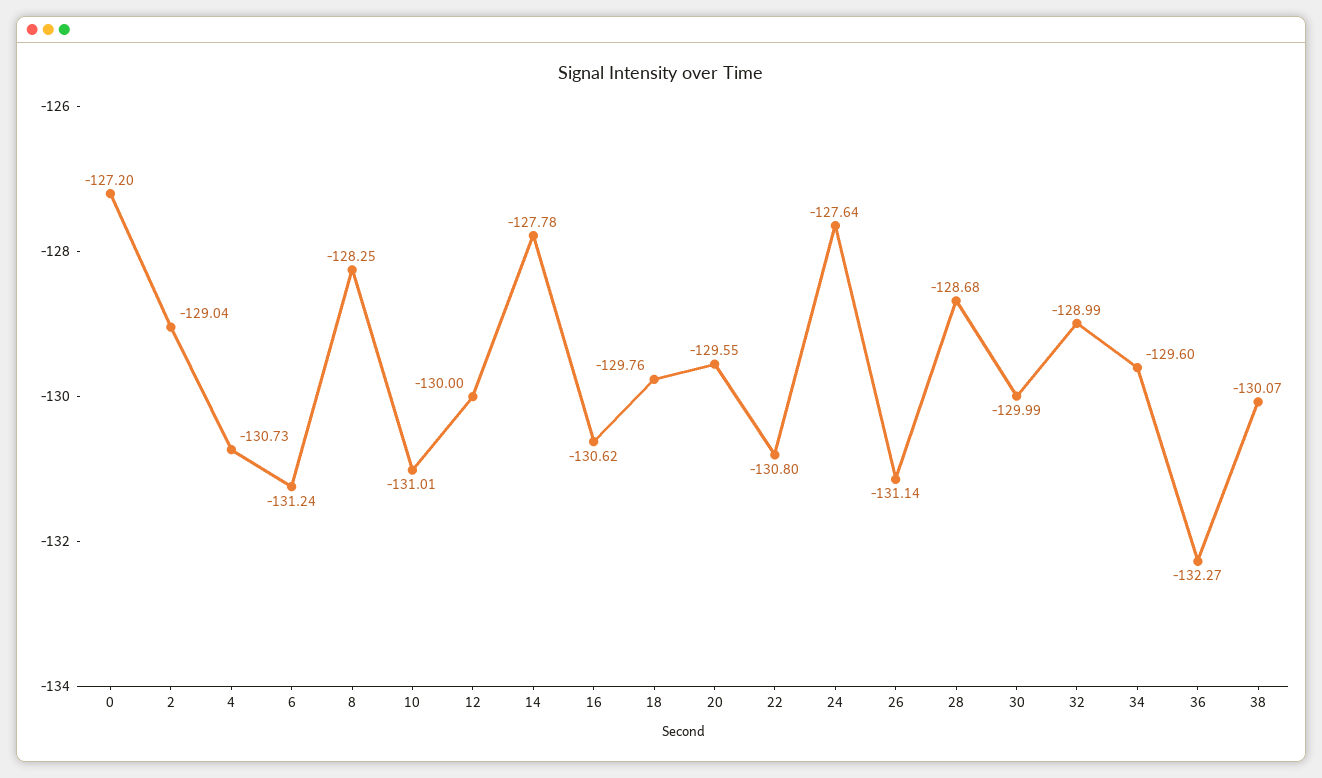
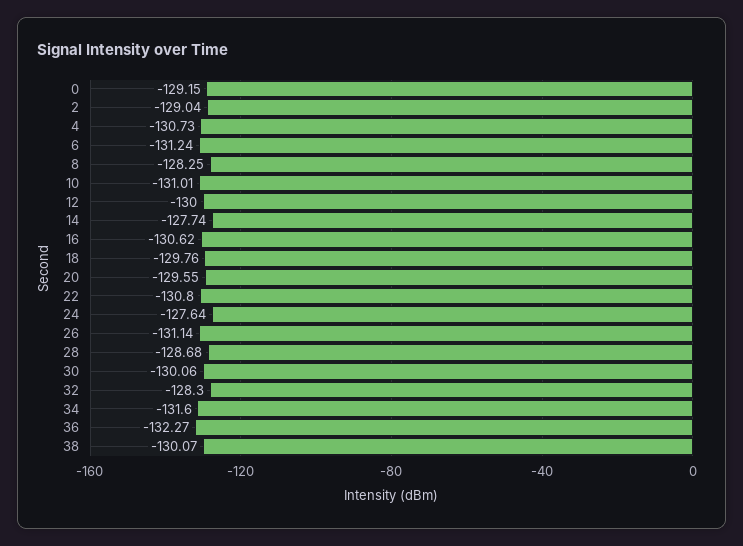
0: -127.2 -> -129.15
14: -127.78 -> -127.74
30: -129.99 -> -130.06
32: -128.99 -> -128.3
34: -129.6 -> -131.6

